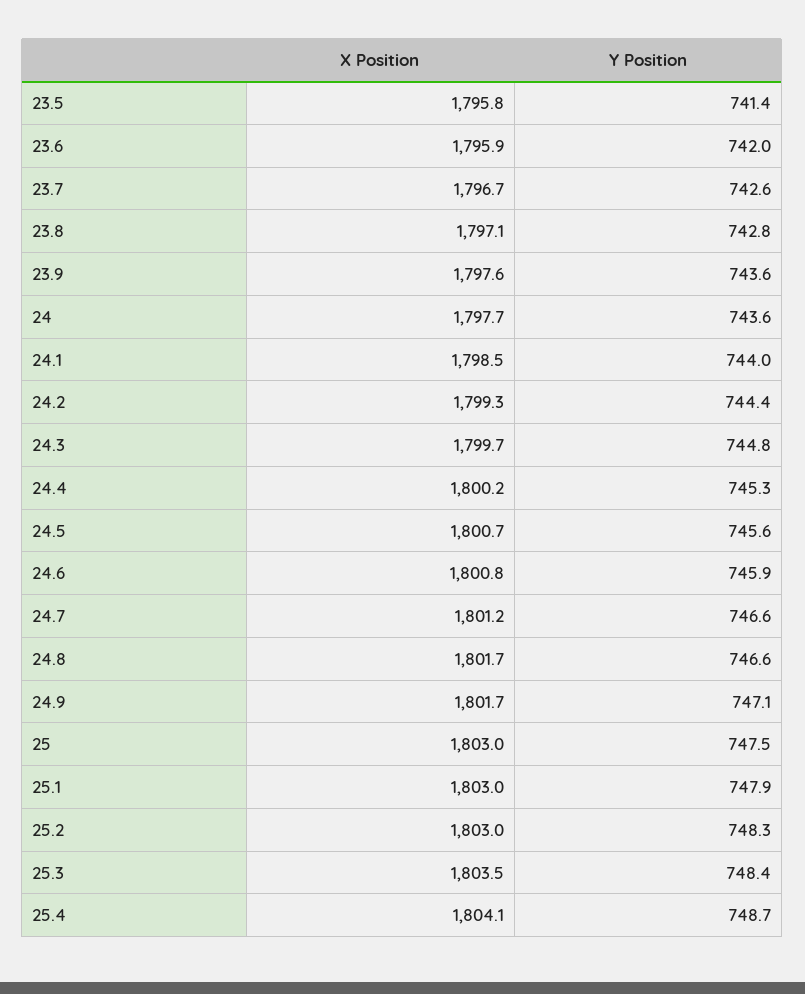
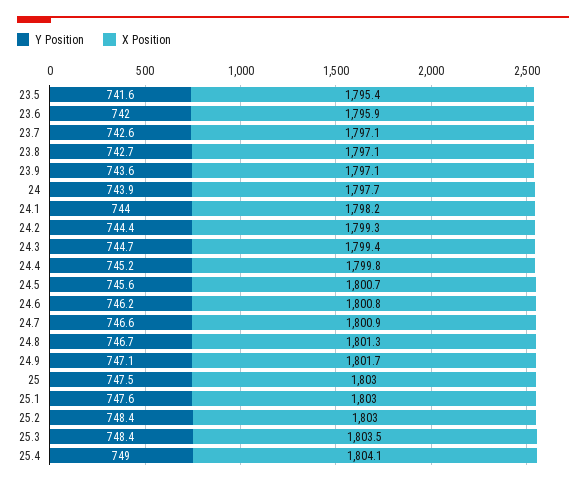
X Position, 23.5: 1795.8 -> 1795.4
Y Position, 23.5: 741.4 -> 741.6
X Position, 23.7: 1796.7 -> 1797.1
Y Position, 23.8: 742.8 -> 742.7
X Position, 23.9: 1797.6 -> 1797.1
Y Position, 24: 743.6 -> 743.9
X Position, 24.1: 1798.5 -> 1798.2
X Position, 24.3: 1799.7 -> 1799.4
Y Position, 24.3: 744.8 -> 744.7
X Position, 24.4: 1800.2 -> 1799.8
Y Position, 24.4: 745.3 -> 745.2
Y Position, 24.6: 745.9 -> 746.2
X Position, 24.7: 1801.2 -> 1800.9
X Position, 24.8: 1801.7 -> 1801.3
Y Position, 24.8: 746.6 -> 746.7
Y Position, 25.1: 747.9 -> 747.6
Y Position, 25.2: 748.3 -> 748.4
Y Position, 25.4: 748.7 -> 749

